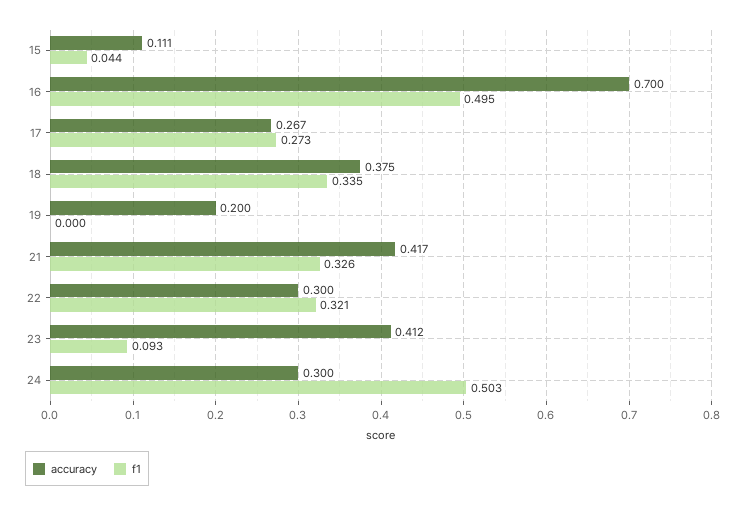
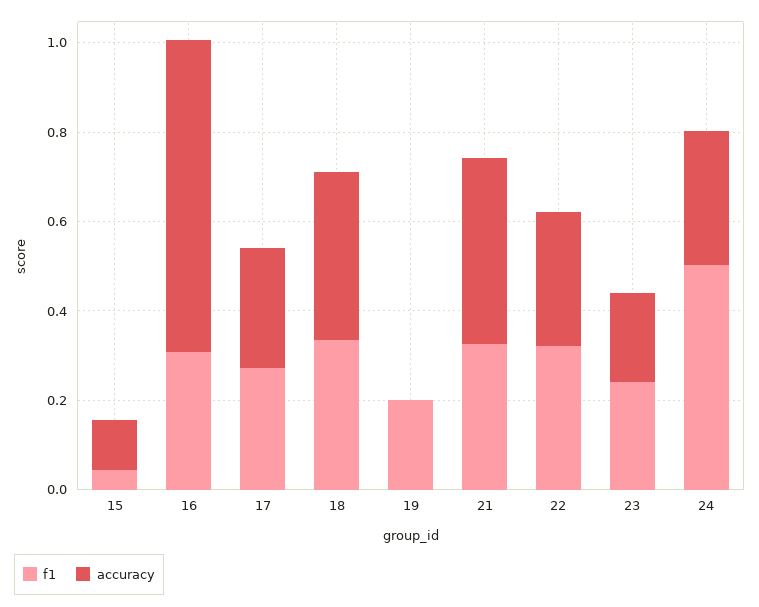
f1, 16: 0.495 -> 0.3
accuracy, 19: 0.2 -> 0
f1, 19: 0 -> 0.2
accuracy, 23: 0.412 -> 0.2
f1, 23: 0.093 -> 0.25

